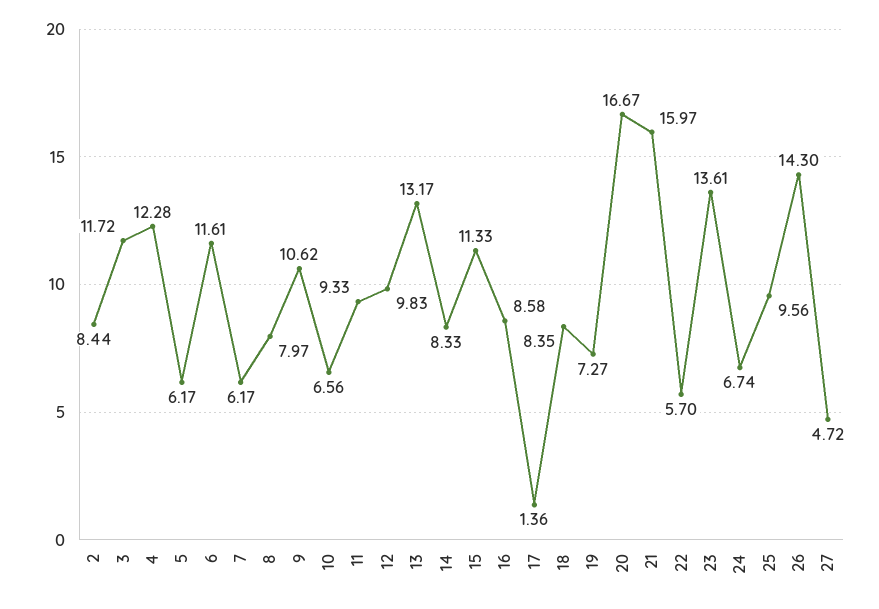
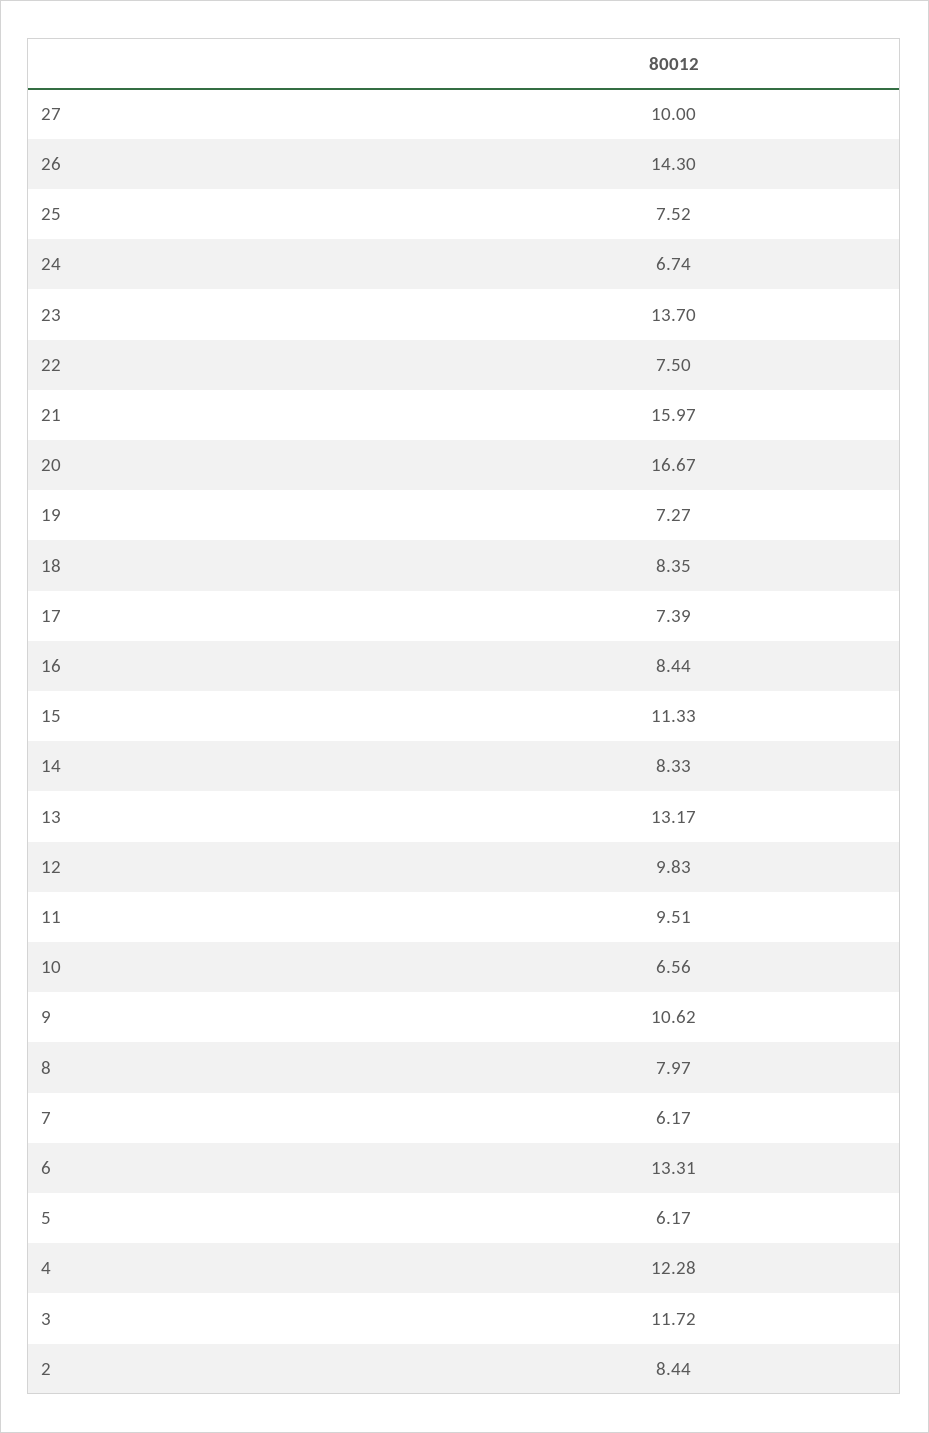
6: 11.61 -> 13.31
11: 9.33 -> 9.51
16: 8.58 -> 8.44
17: 1.36 -> 7.39
22: 5.7 -> 7.5
23: 13.61 -> 13.7
25: 9.56 -> 7.52
27: 4.72 -> 10

